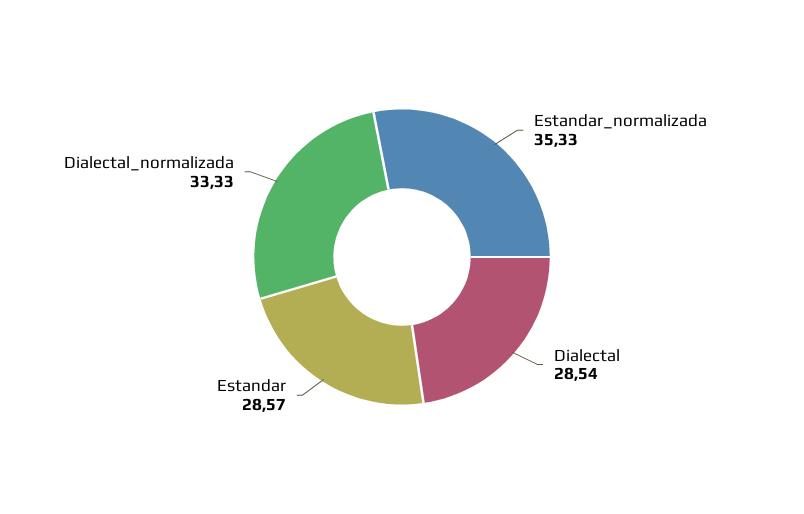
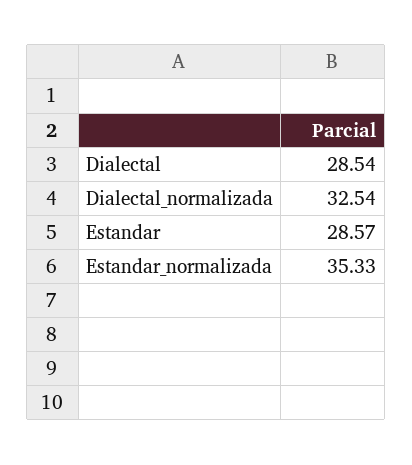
Dialectal_normalizada: 33.33 -> 32.54

